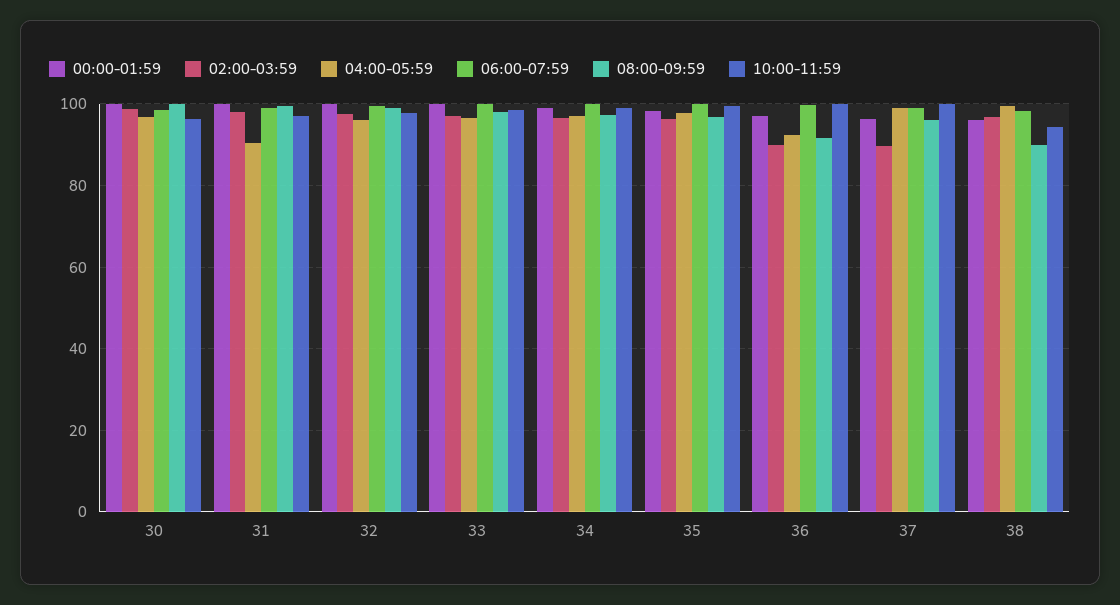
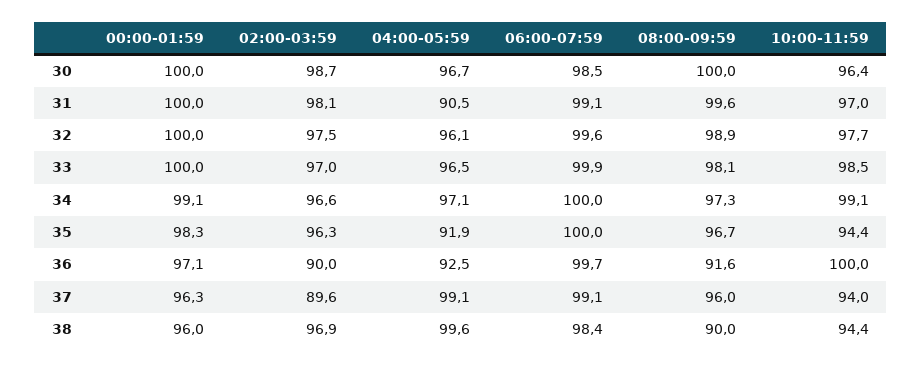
04:00-05:59, 35: 98 -> 91.9
10:00-11:59, 35: 100 -> 94.4
10:00-11:59, 37: 100 -> 94

